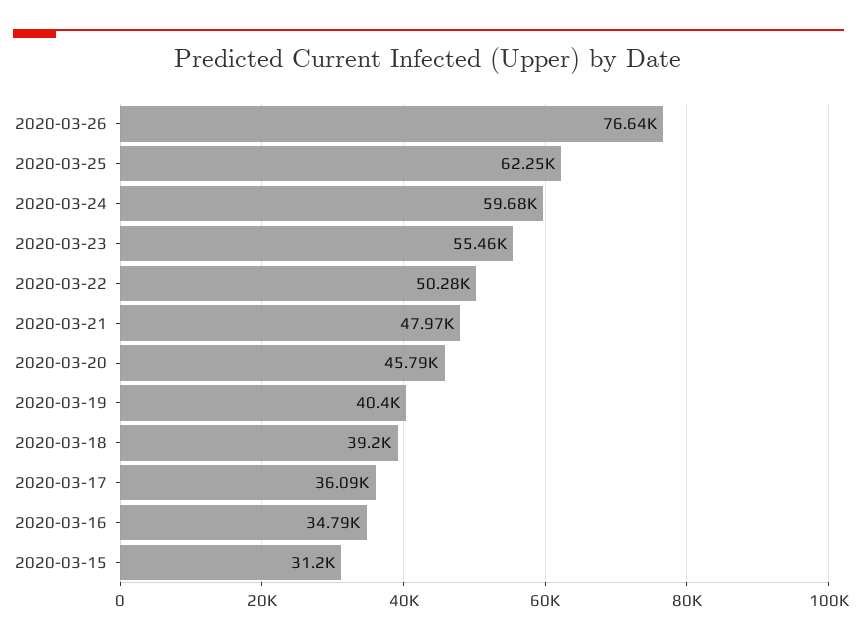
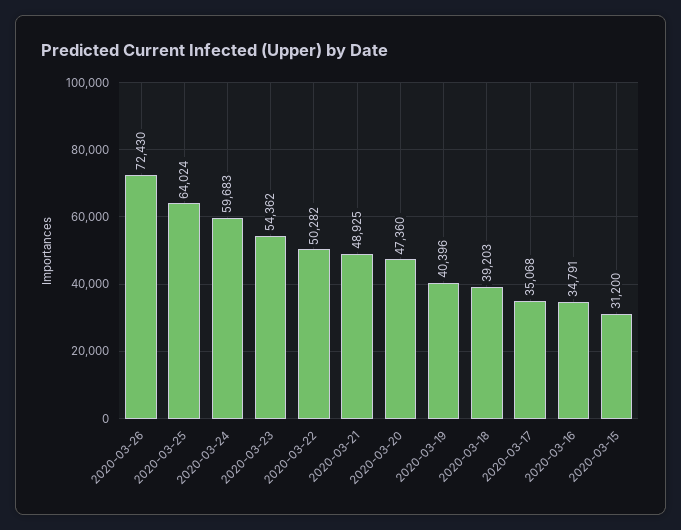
2020-03-26: 76640 -> 72430
2020-03-25: 62250 -> 64024
2020-03-23: 55460 -> 54362
2020-03-21: 47970 -> 48925
2020-03-20: 45790 -> 47360
2020-03-17: 36090 -> 35068

